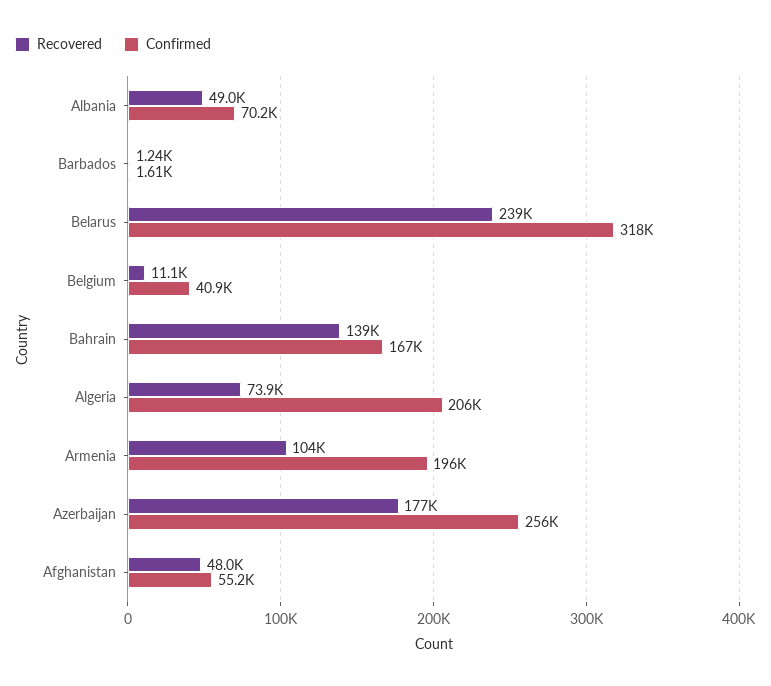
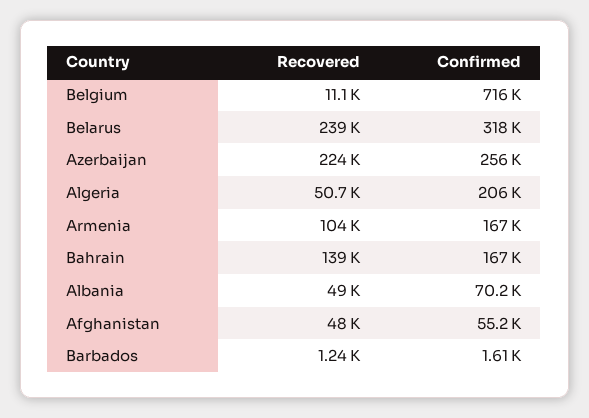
Confirmed, Belgium: 40900 -> 716000
Recovered, Algeria: 73900 -> 50700
Confirmed, Armenia: 196000 -> 167000
Recovered, Azerbaijan: 177000 -> 224000

